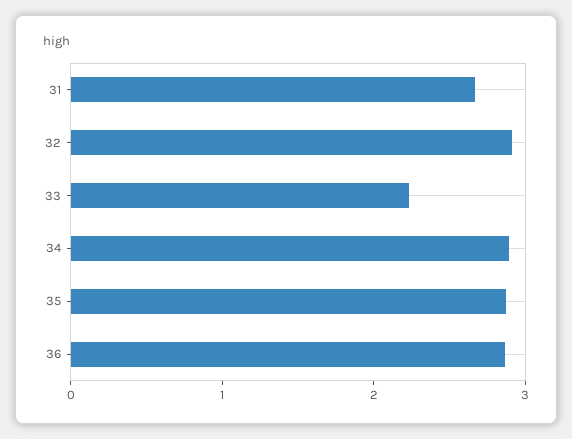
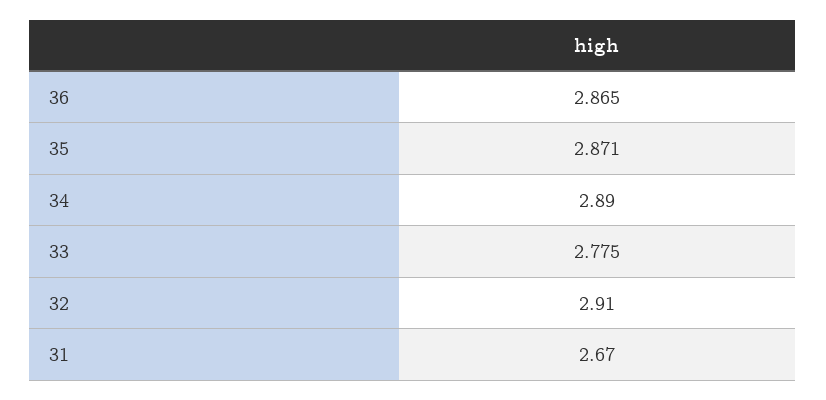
33: 2.2 -> 2.775

